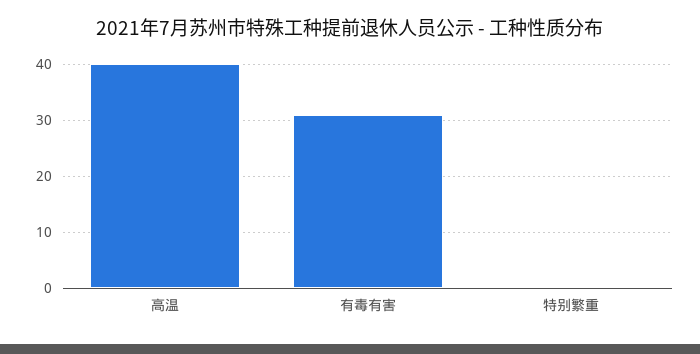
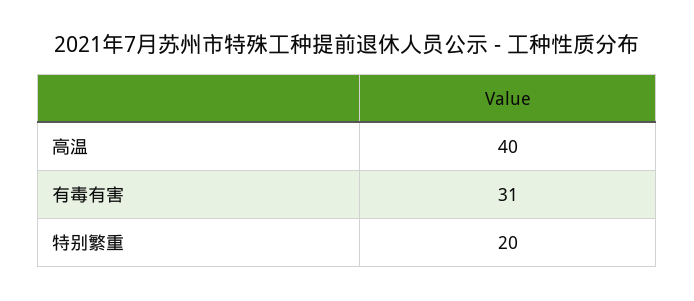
特别繁重: 0 -> 20

